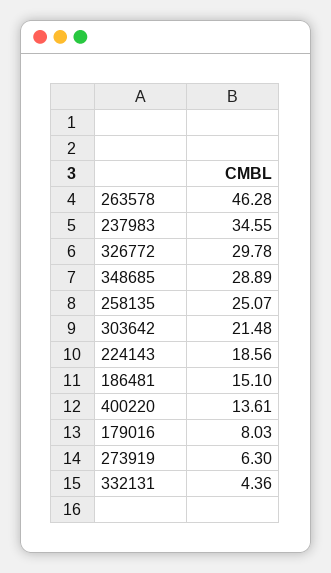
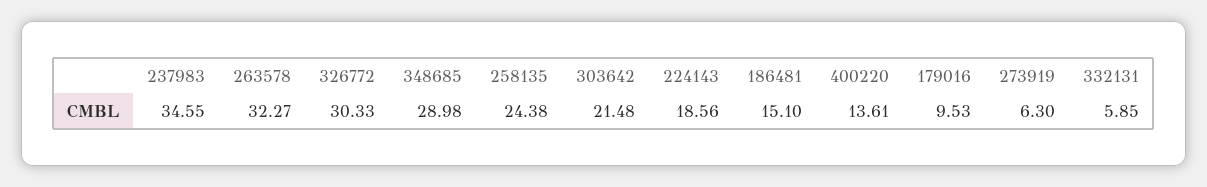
263578: 46.28 -> 32.27
326772: 29.78 -> 30.33
348685: 28.89 -> 28.98
258135: 25.07 -> 24.38
179016: 8.03 -> 9.53
332131: 4.36 -> 5.85

